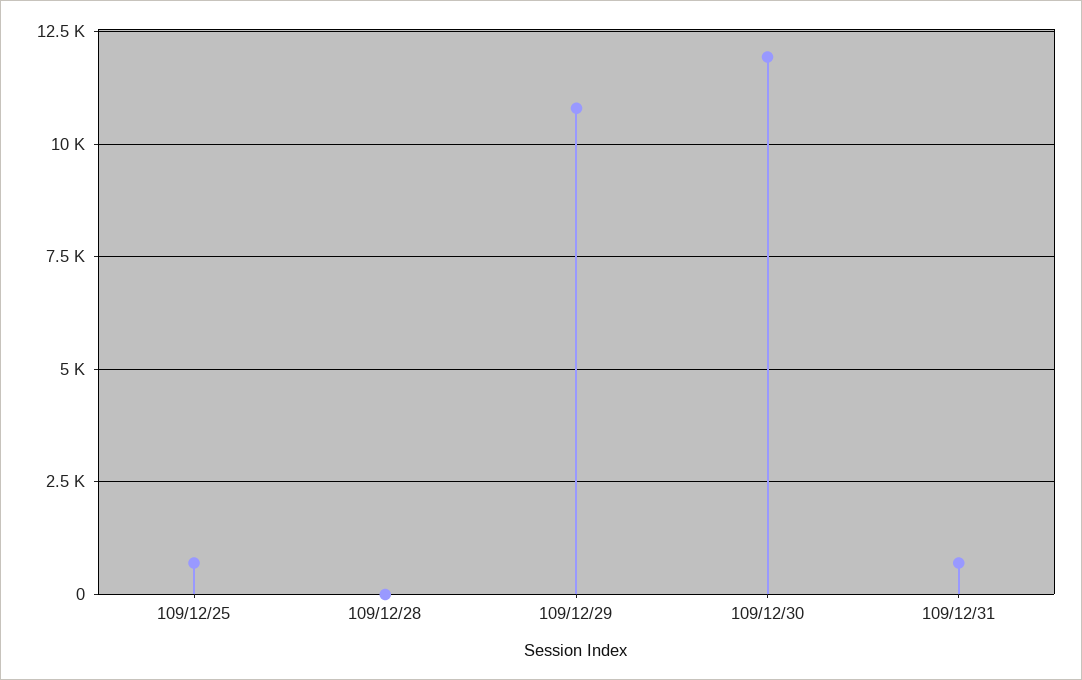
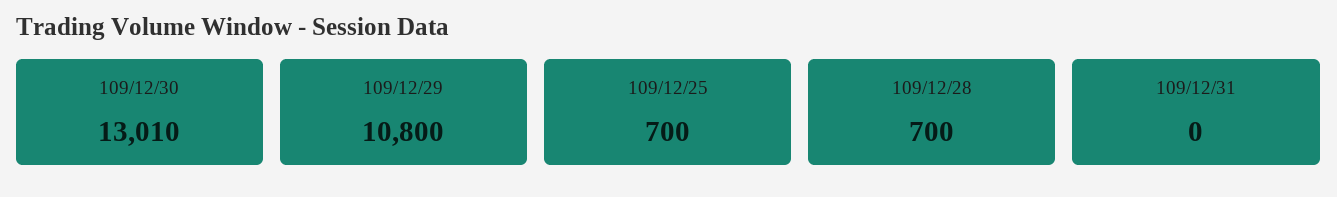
109/12/28: 0 -> 700
109/12/30: 12000 -> 13010
109/12/31: 750 -> 0

